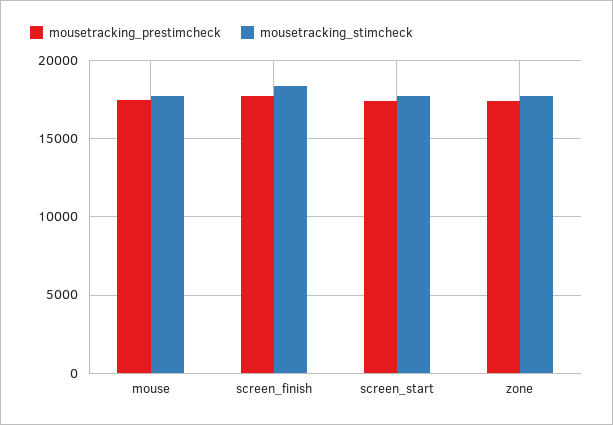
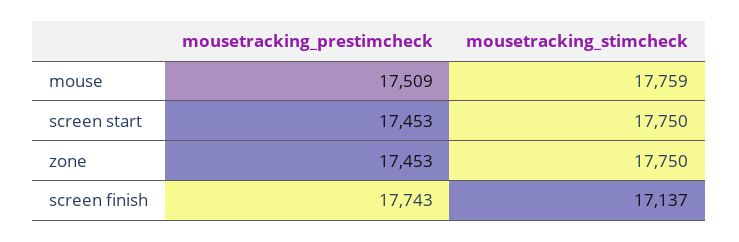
mousetracking_stimcheck, screen_finish: 18500 -> 17137

